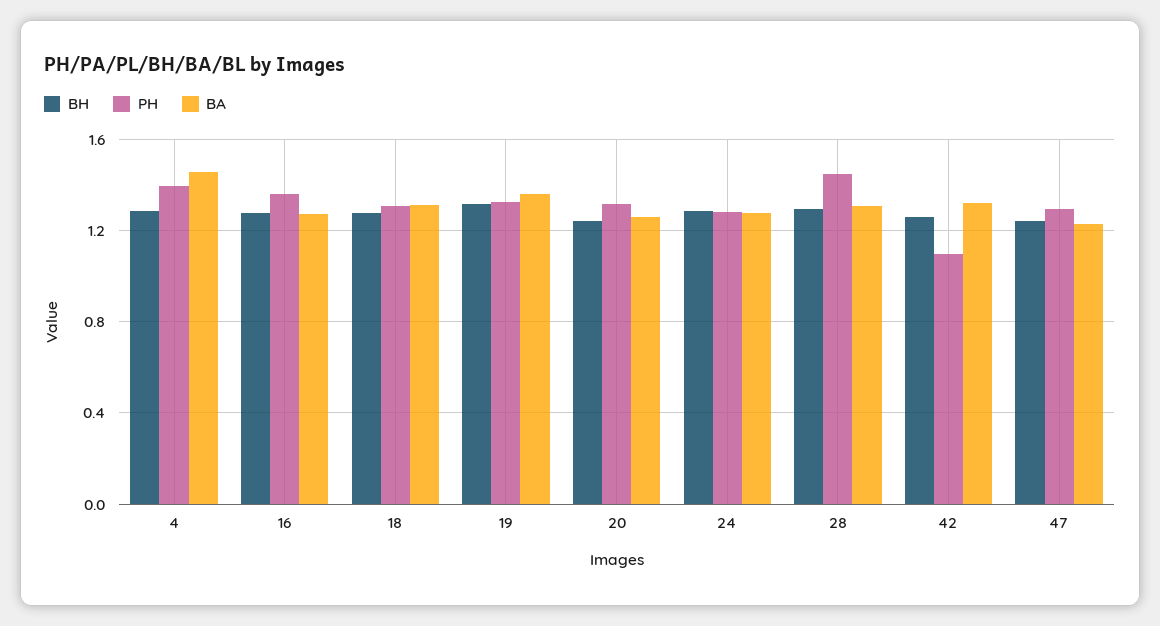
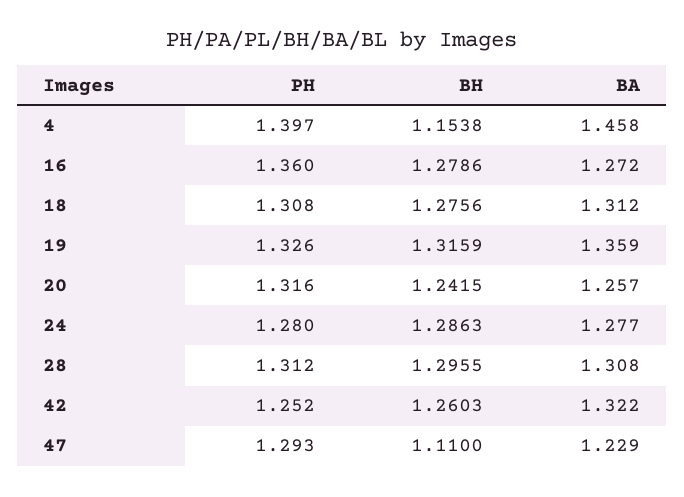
BH, 4: 1.3 -> 1.1538
PH, 28: 1.45 -> 1.312
PH, 42: 1.1 -> 1.252
BH, 47: 1.25 -> 1.11

